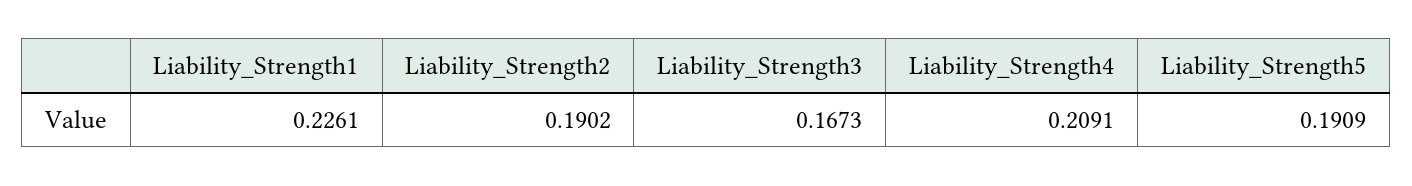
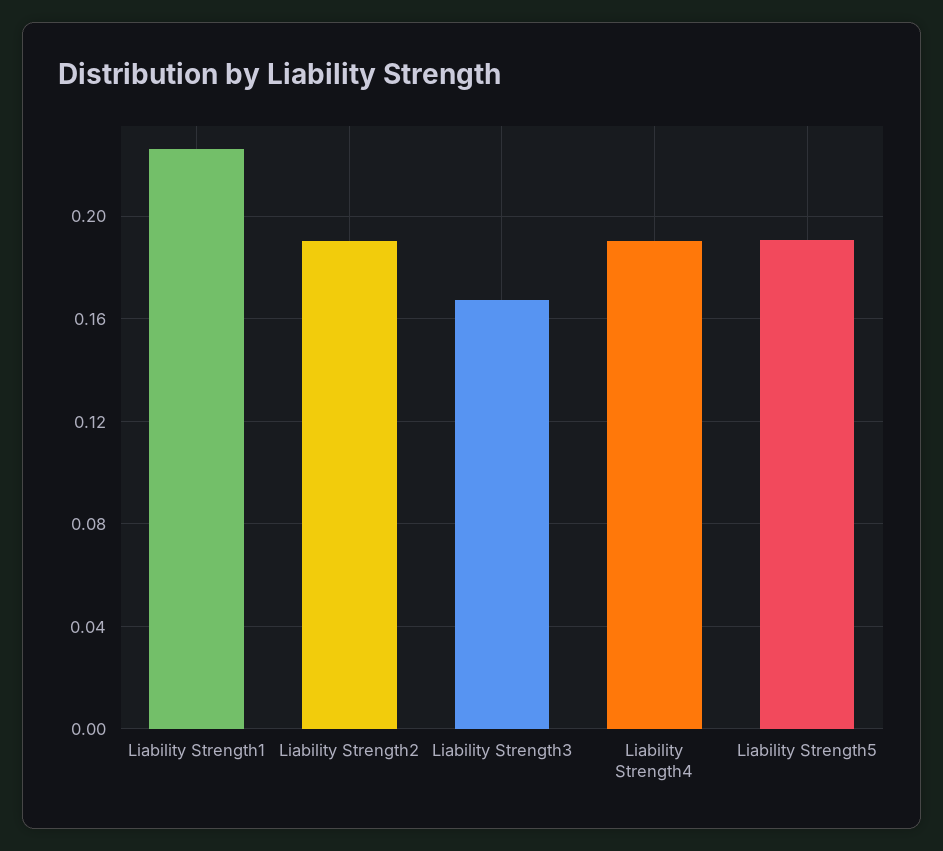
Liability_Strength4: 0.2091 -> 0.19

